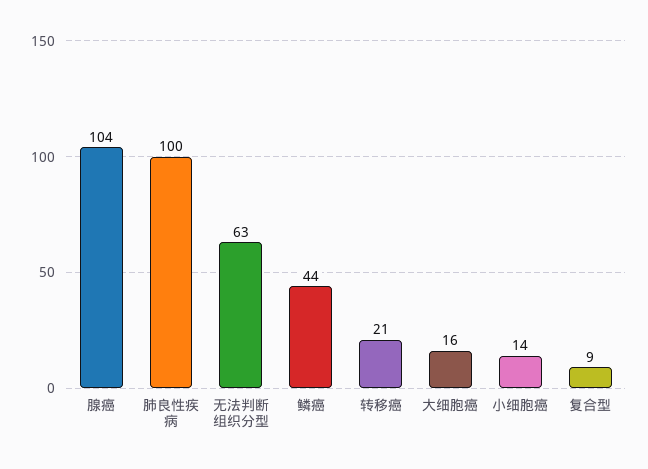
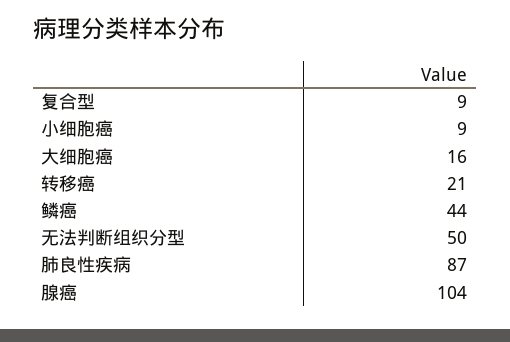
肺良性疾病: 100 -> 87
无法判断组织分型: 63 -> 50
小细胞癌: 14 -> 9

